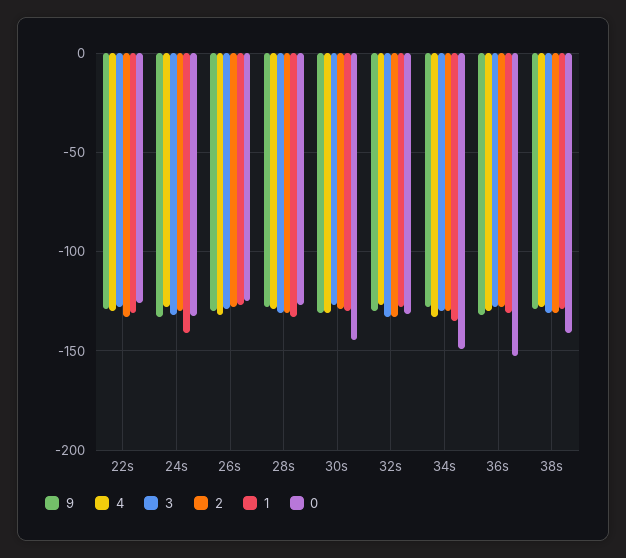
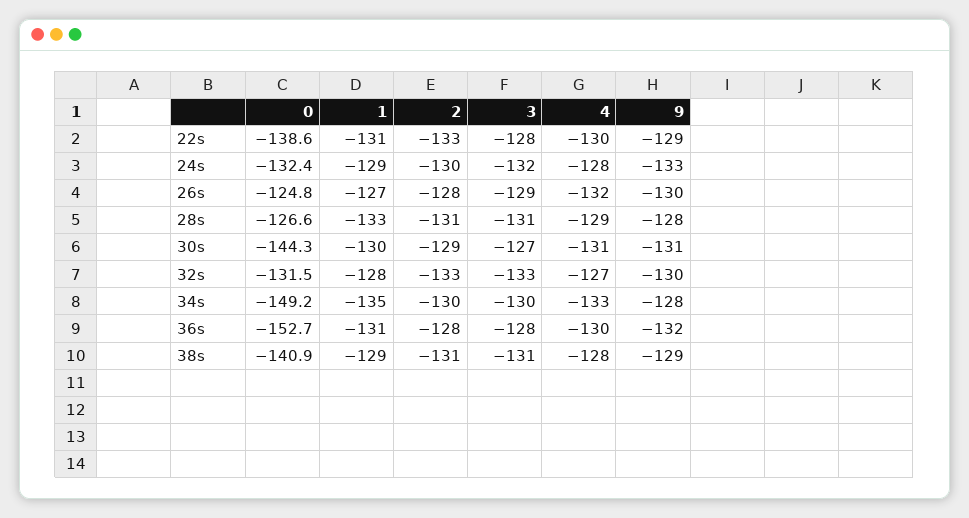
0, 22s: -125 -> -138.6
1, 24s: -140 -> -129

